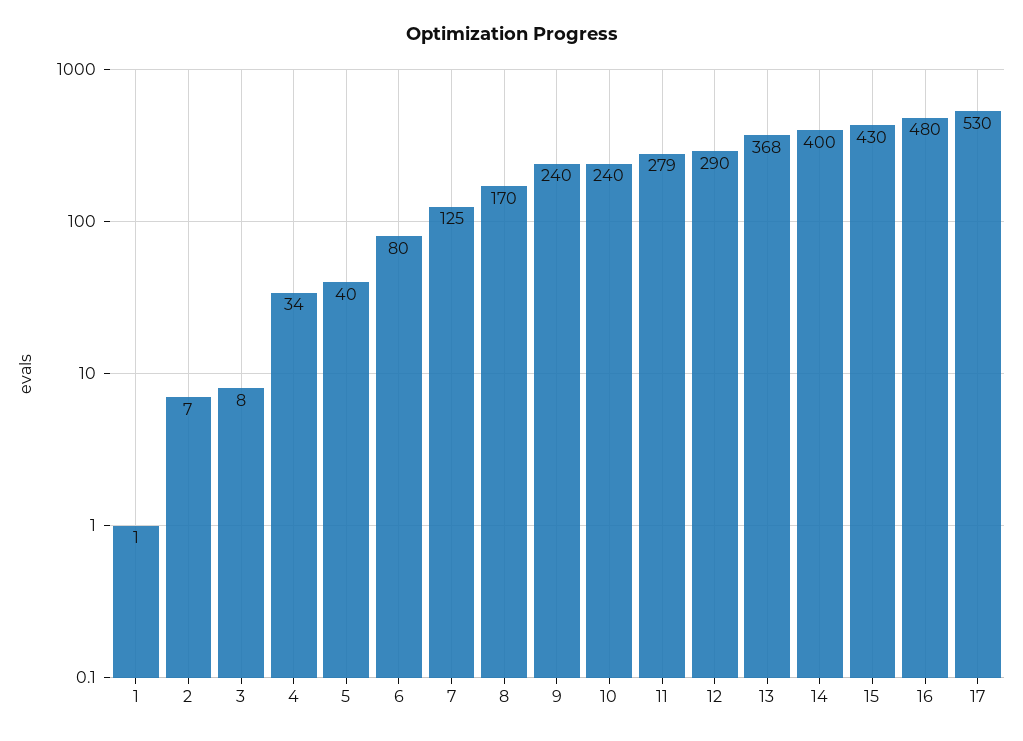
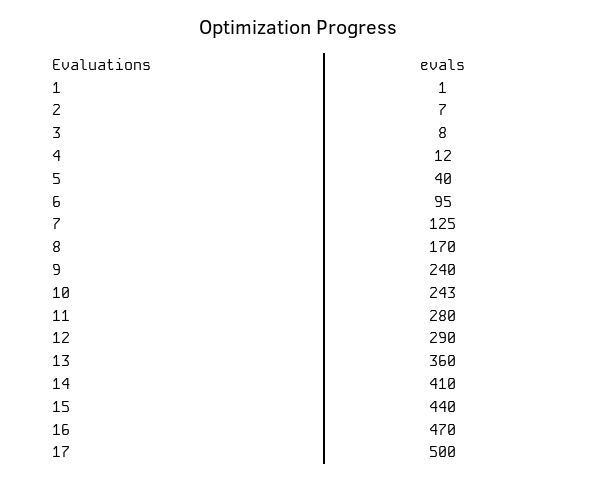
4: 34 -> 12
6: 80 -> 95
10: 240 -> 243
11: 279 -> 280
13: 368 -> 360
14: 400 -> 410
15: 430 -> 440
16: 480 -> 470
17: 530 -> 500

